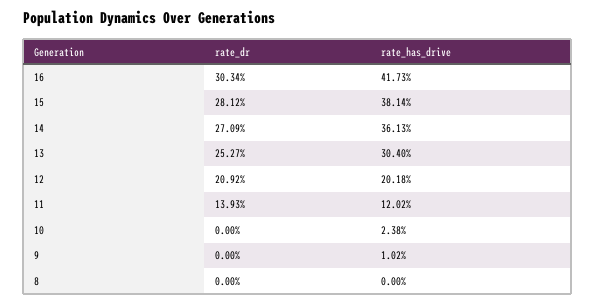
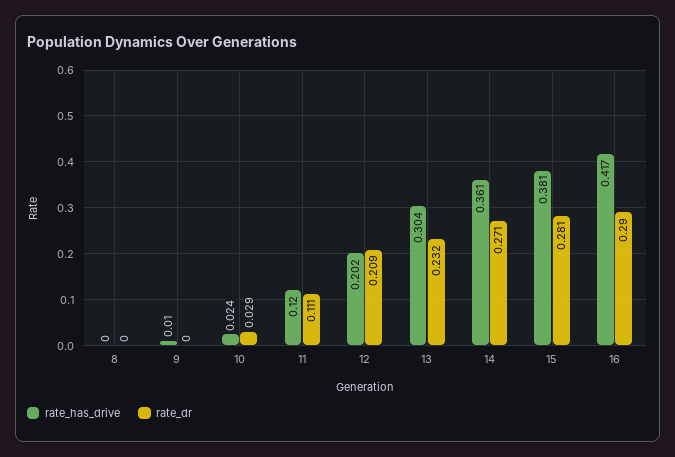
rate_dr, 16: 0.3034 -> 0.29
rate_dr, 13: 0.2527 -> 0.232
rate_dr, 11: 0.1393 -> 0.111
rate_dr, 10: 0 -> 0.029

